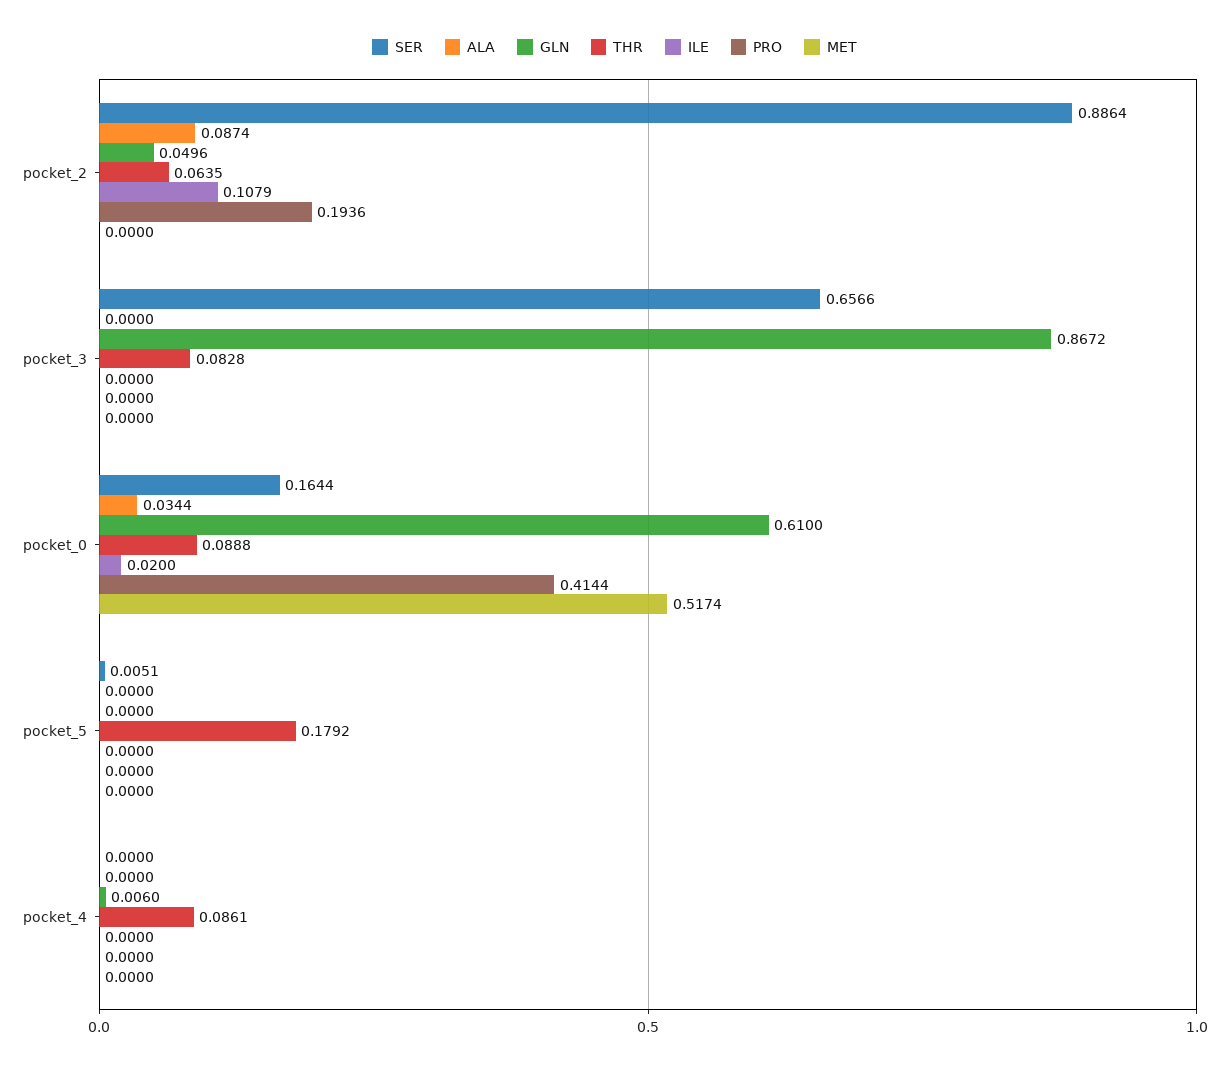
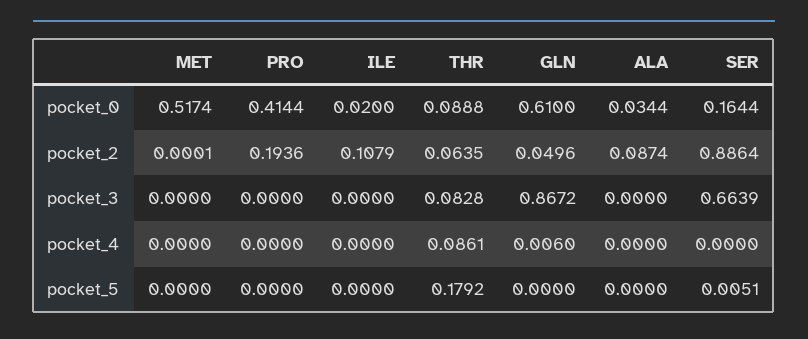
MET, pocket_2: 0 -> 0.0001
SER, pocket_3: 0.6566 -> 0.6639

